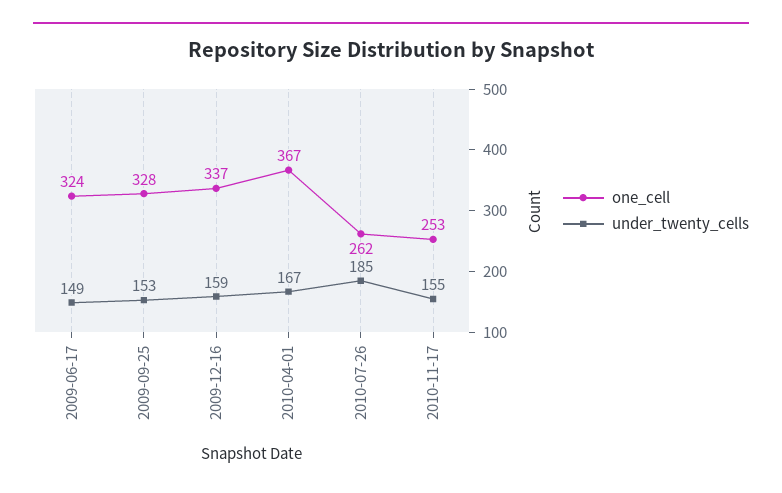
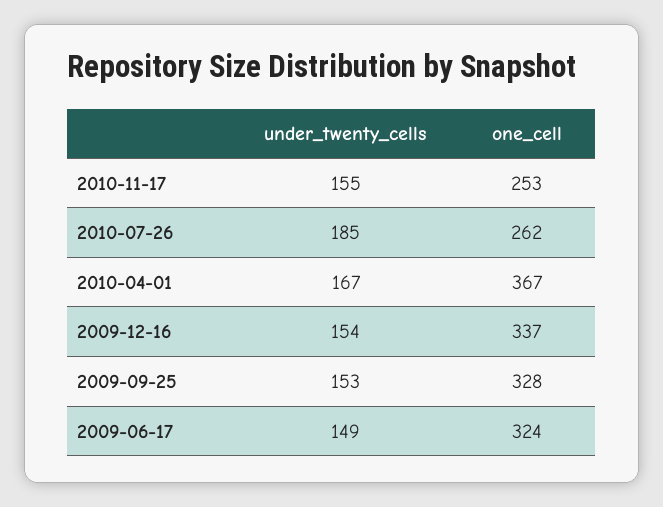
under_twenty_cells, 2009-12-16: 159 -> 154

